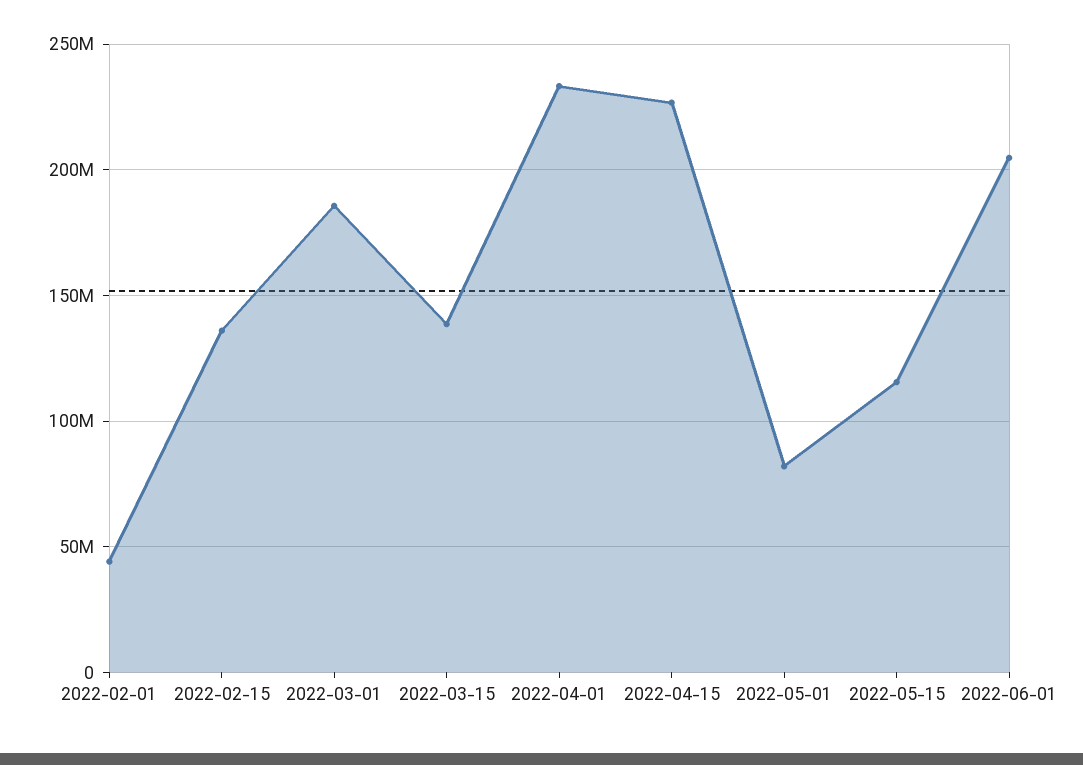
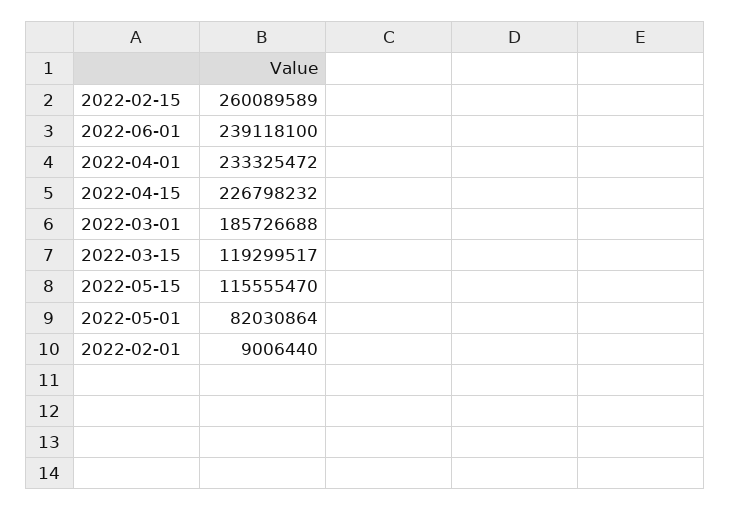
2022-02-01: 45000000 -> 9006440
2022-02-15: 135000000 -> 260089589
2022-03-15: 140000000 -> 119299517
2022-06-01: 205000000 -> 239118100

